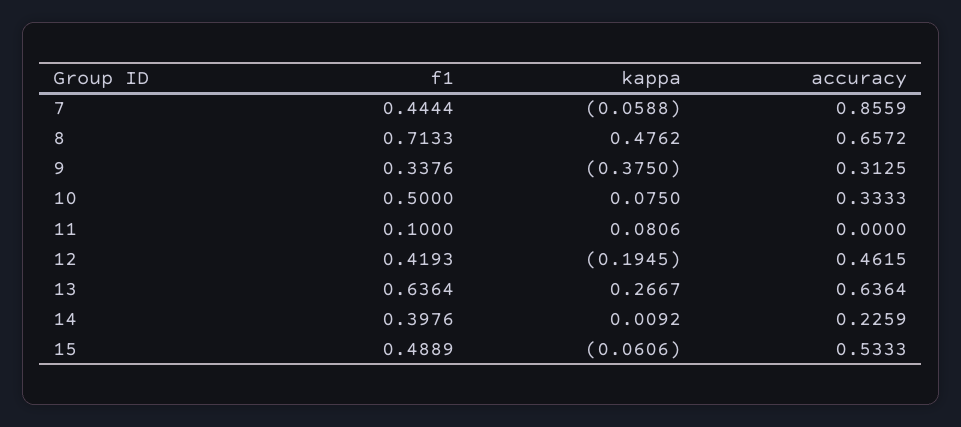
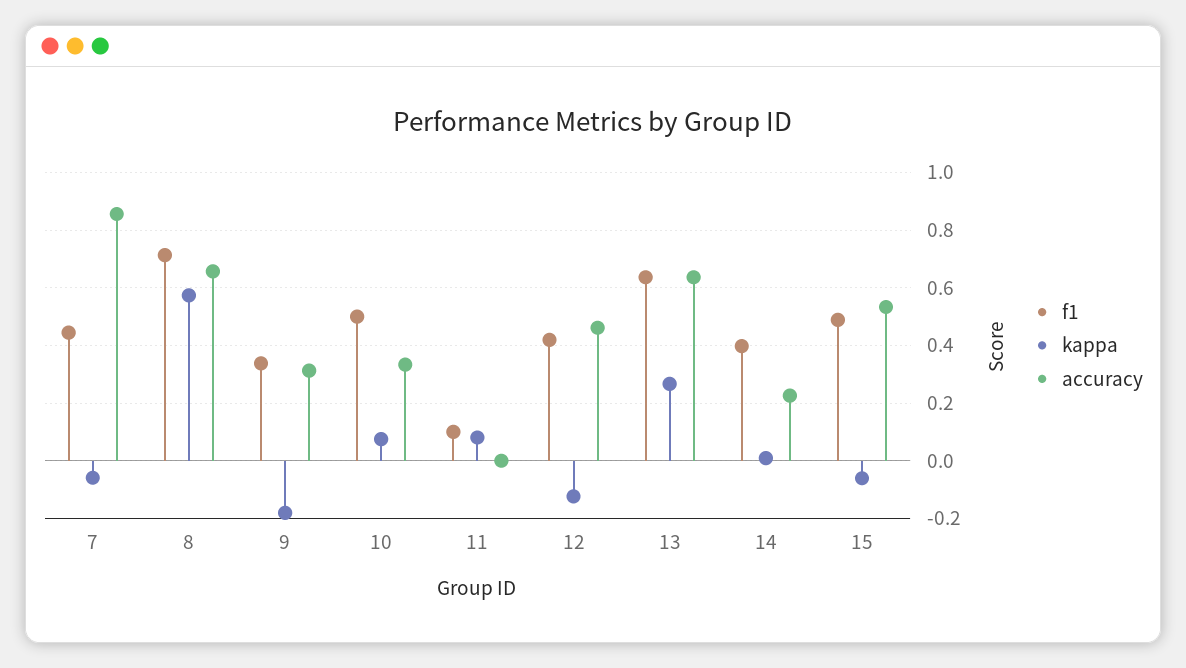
kappa, 8: 0.4762 -> 0.575
kappa, 9: -0.375 -> -0.175
kappa, 12: -0.1945 -> -0.125

